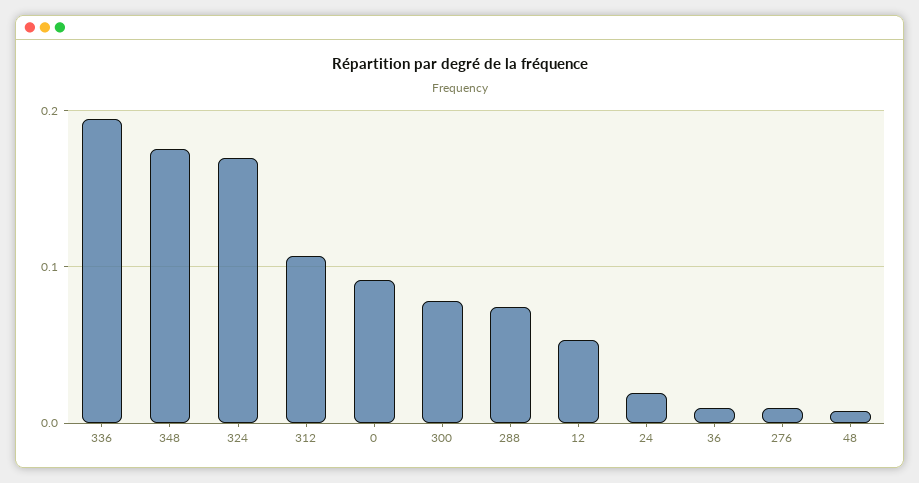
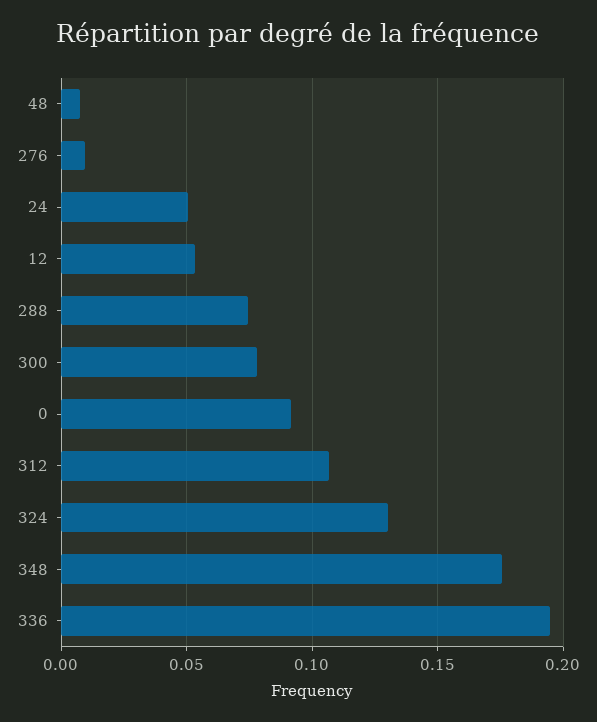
324: 0.17 -> 0.13
24: 0.02 -> 0.05
36: 0.01 -> none

